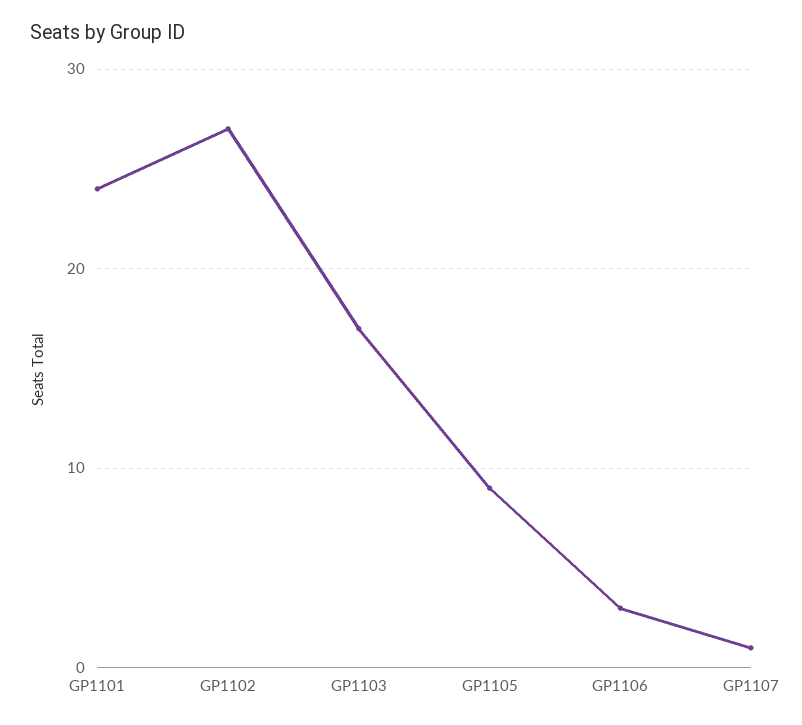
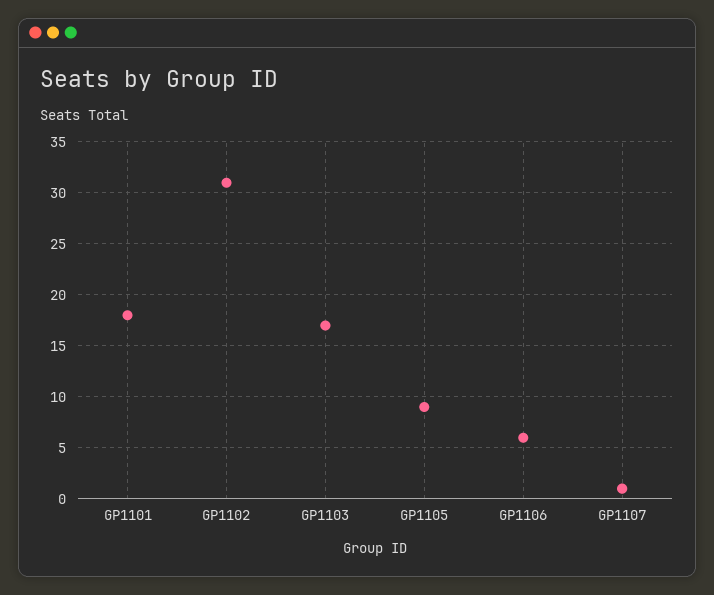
GP1101: 24 -> 18
GP1102: 27 -> 31
GP1106: 3 -> 6

